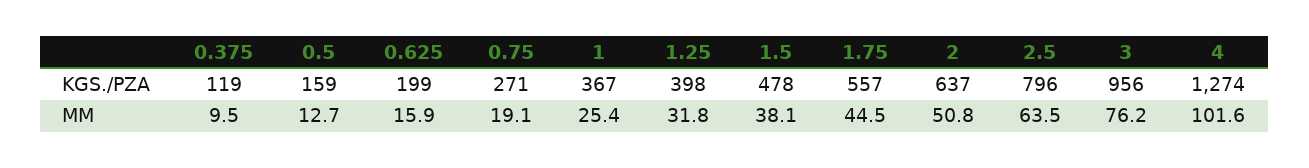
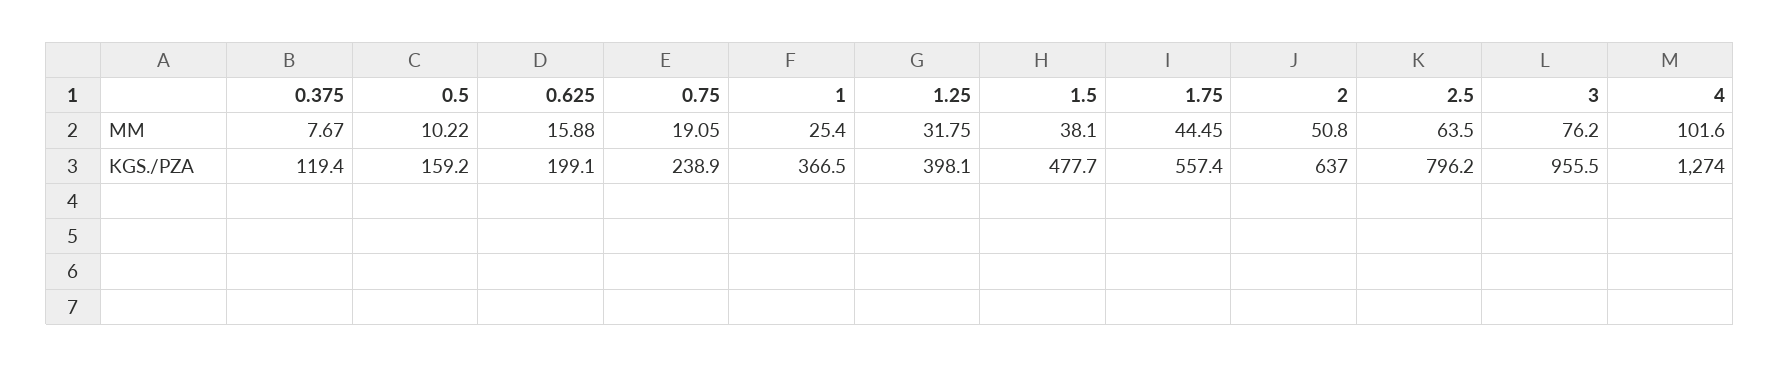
0.75, KGS./PZA: 271 -> 238.9
0.375, MM: 9.5 -> 7.67
0.5, MM: 12.7 -> 10.22

